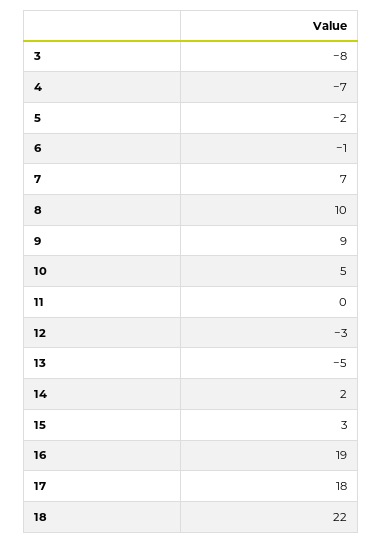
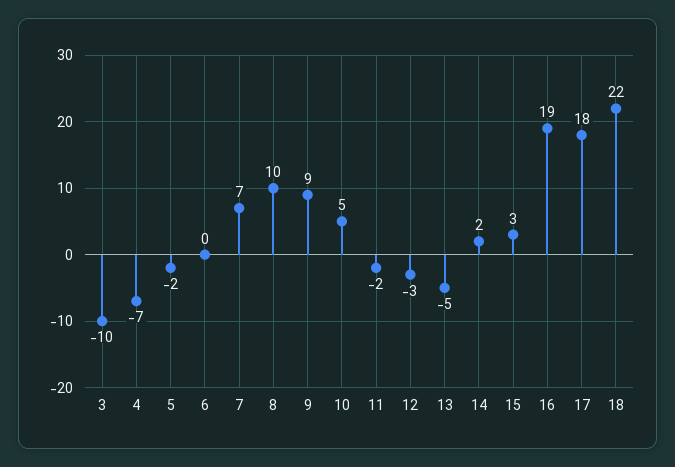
3: -8 -> -10
6: -1 -> 0
11: 0 -> -2

